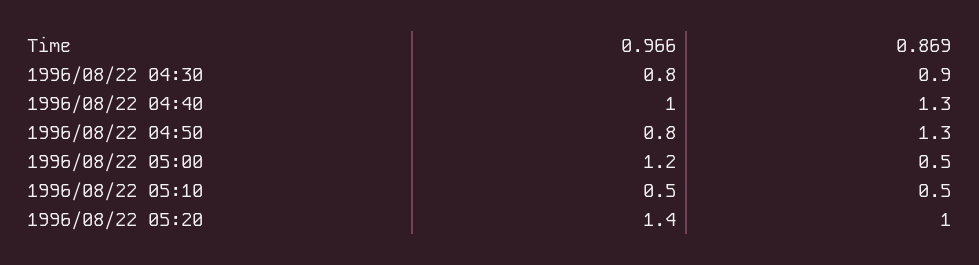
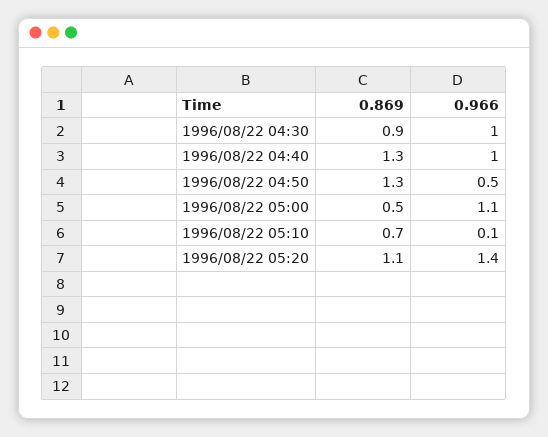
0.966, 1996/08/22 04:30: 0.8 -> 1
0.966, 1996/08/22 04:50: 0.8 -> 0.5
0.966, 1996/08/22 05:00: 1.2 -> 1.1
0.966, 1996/08/22 05:10: 0.5 -> 0.1
0.869, 1996/08/22 05:10: 0.5 -> 0.7
0.869, 1996/08/22 05:20: 1 -> 1.1

